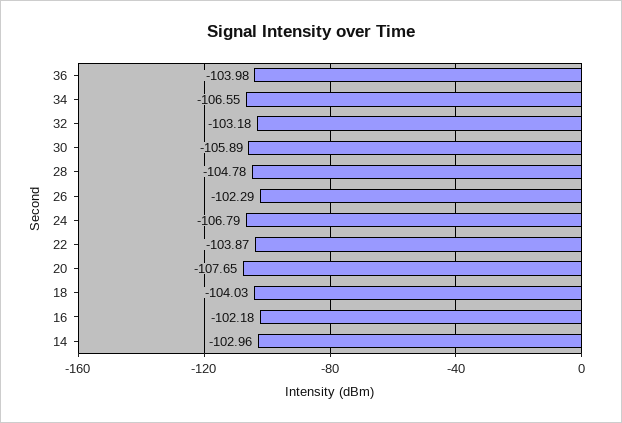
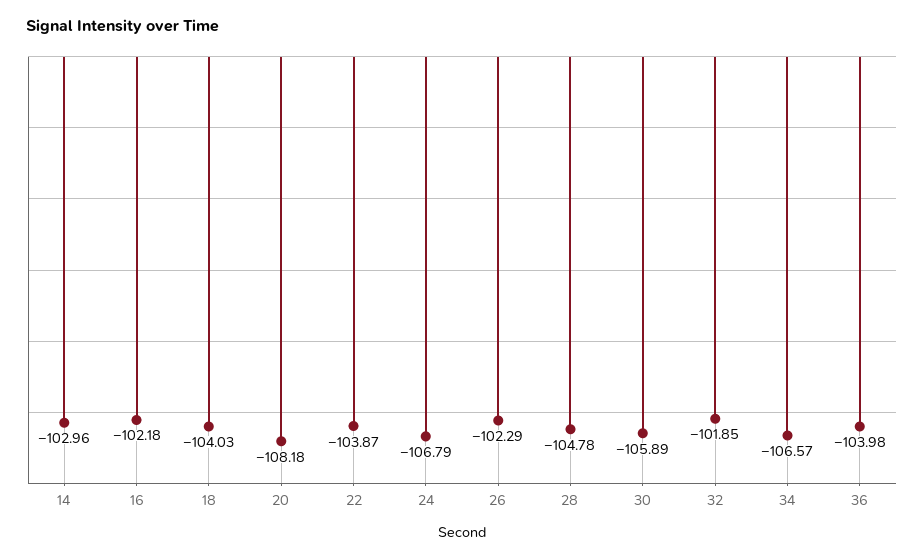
34: -106.55 -> -106.57
32: -103.18 -> -101.85
20: -107.65 -> -108.18

